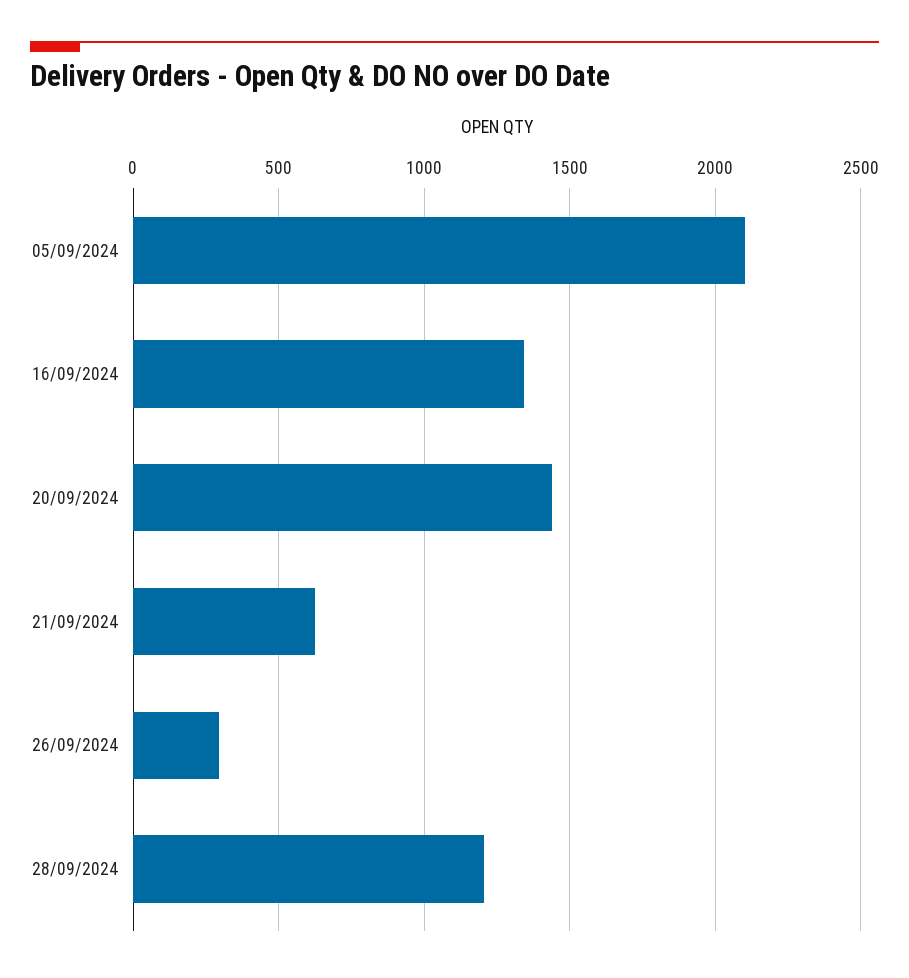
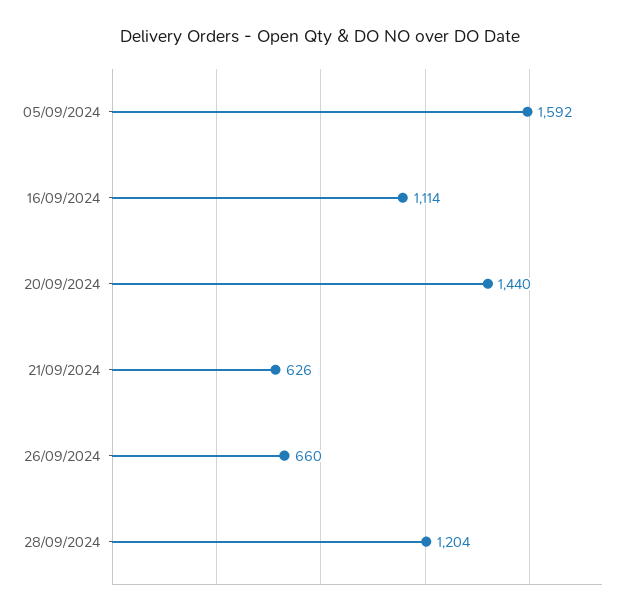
05/09/2024: 2100 -> 1592
16/09/2024: 1350 -> 1114
26/09/2024: 300 -> 660

